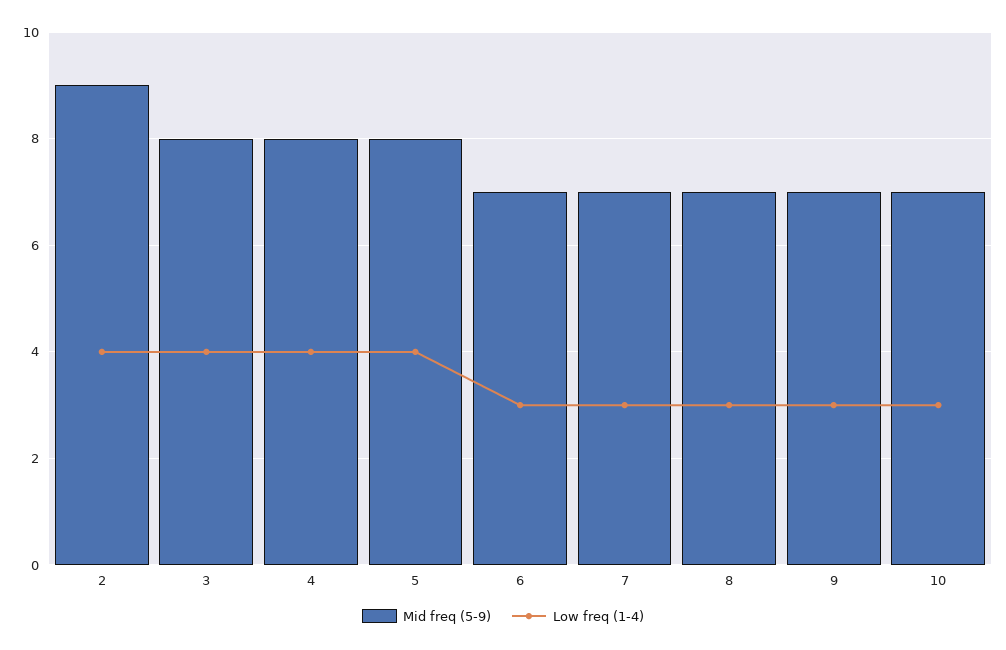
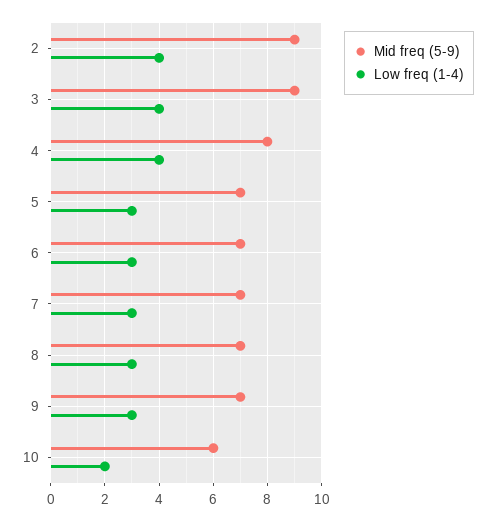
Mid freq (5-9), 3: 8 -> 9
Mid freq (5-9), 5: 8 -> 7
Low freq (1-4), 5: 4 -> 3
Mid freq (5-9), 10: 7 -> 6
Low freq (1-4), 10: 3 -> 2

